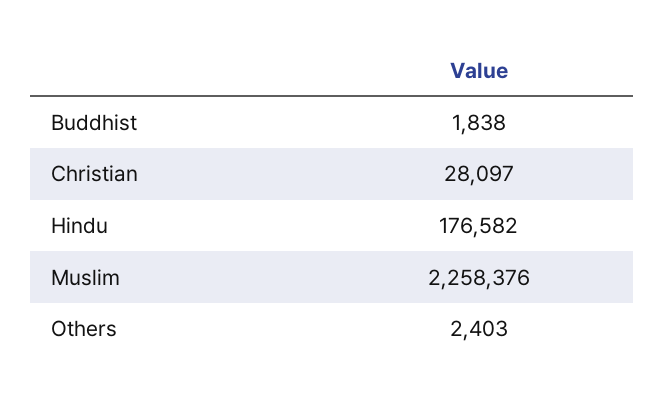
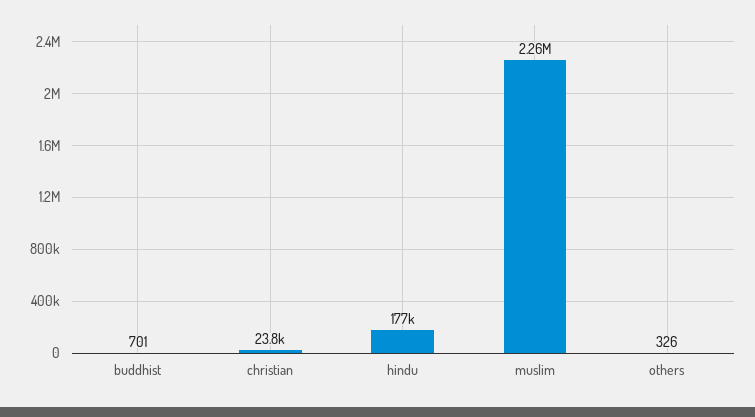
Buddhist: 1838 -> 701
Christian: 28097 -> 23800
Others: 2403 -> 326

